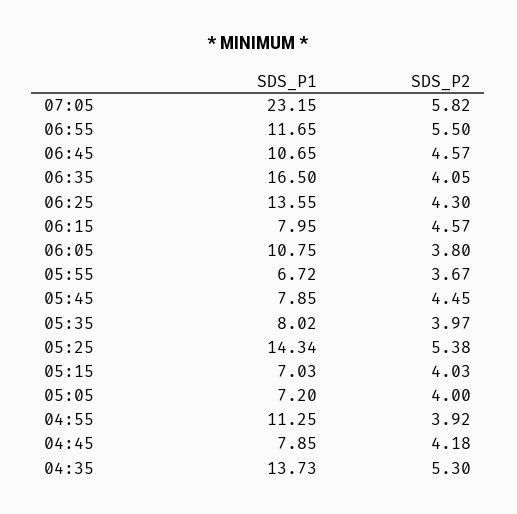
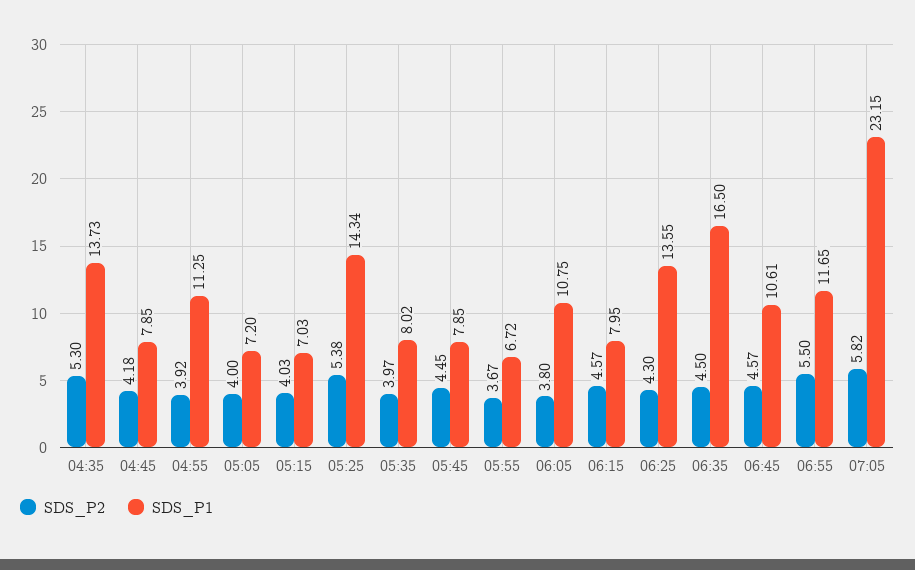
SDS_P1, 06:45: 10.65 -> 10.61
SDS_P2, 06:35: 4.05 -> 4.5

